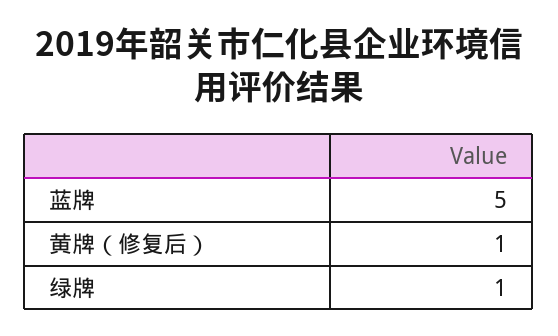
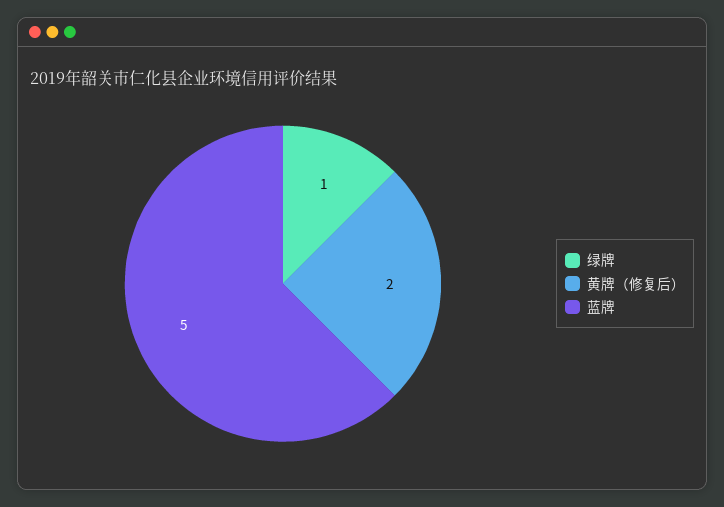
黄牌（修复后）: 1 -> 2

